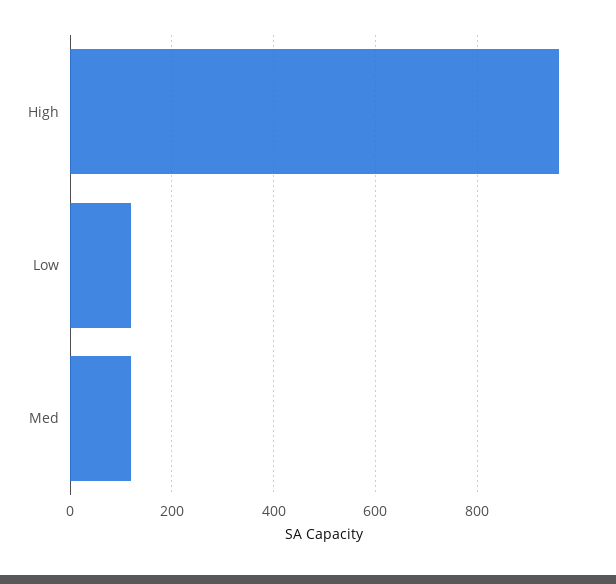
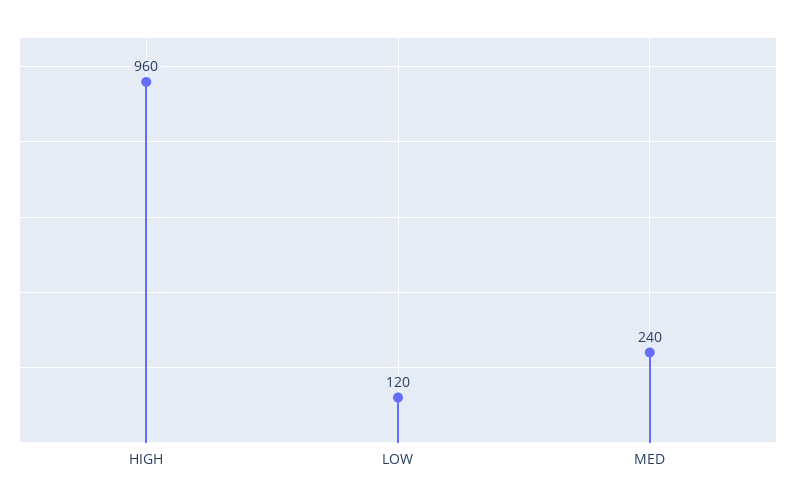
Med: 120 -> 240

